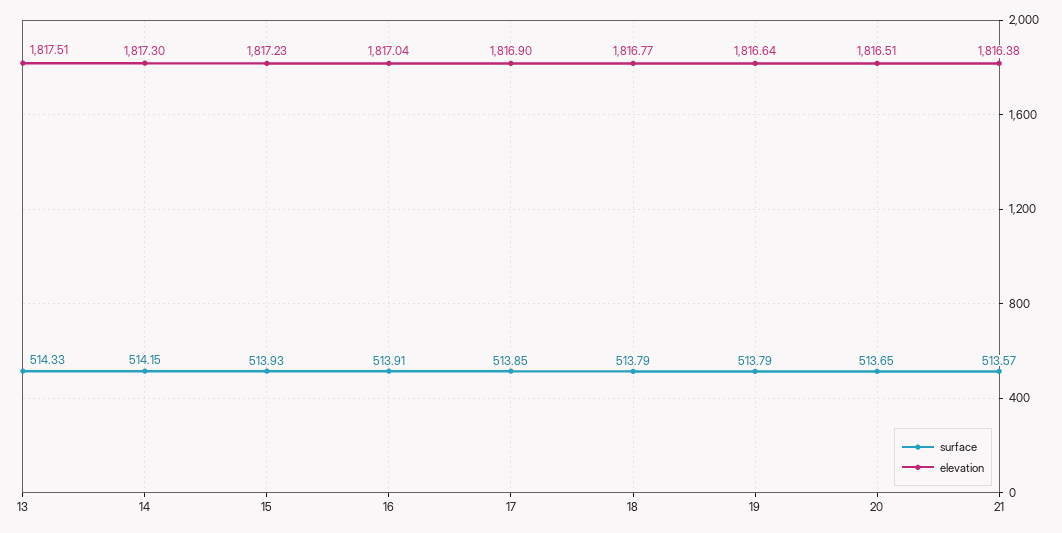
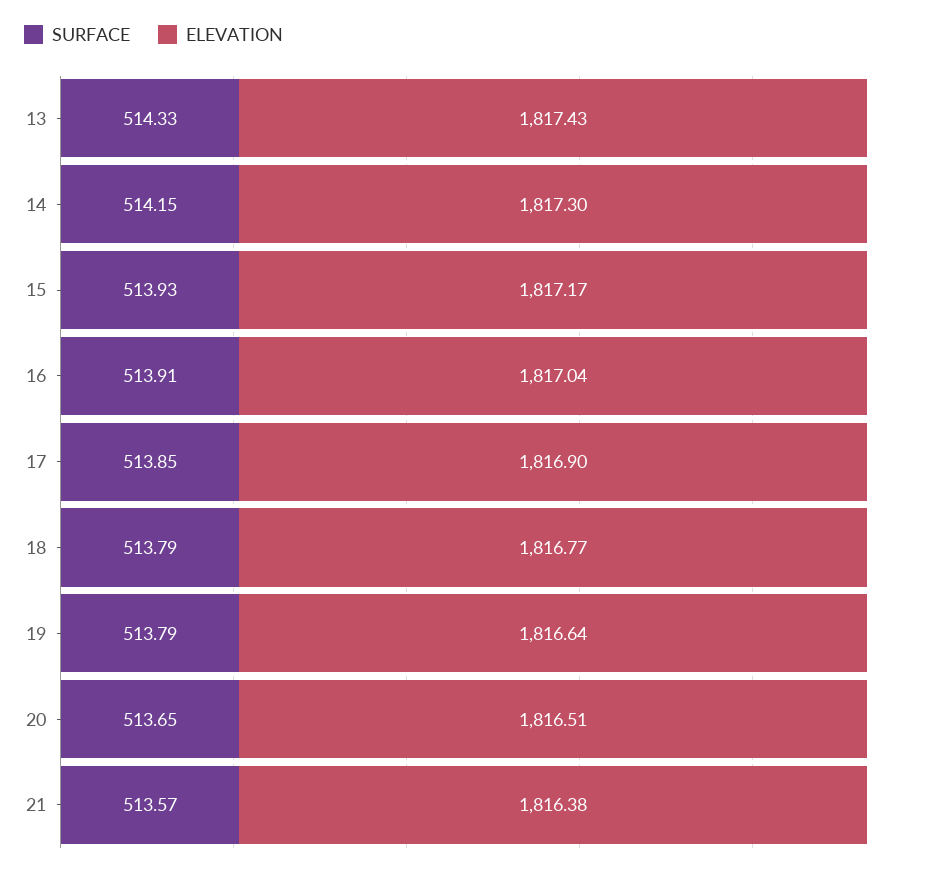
elevation, 13: 1817.51 -> 1817.43
elevation, 15: 1817.23 -> 1817.17

